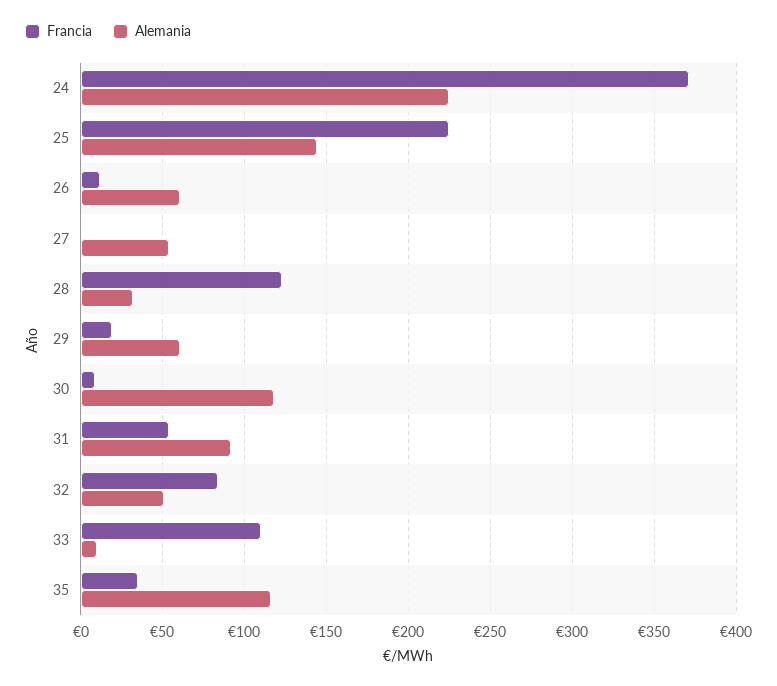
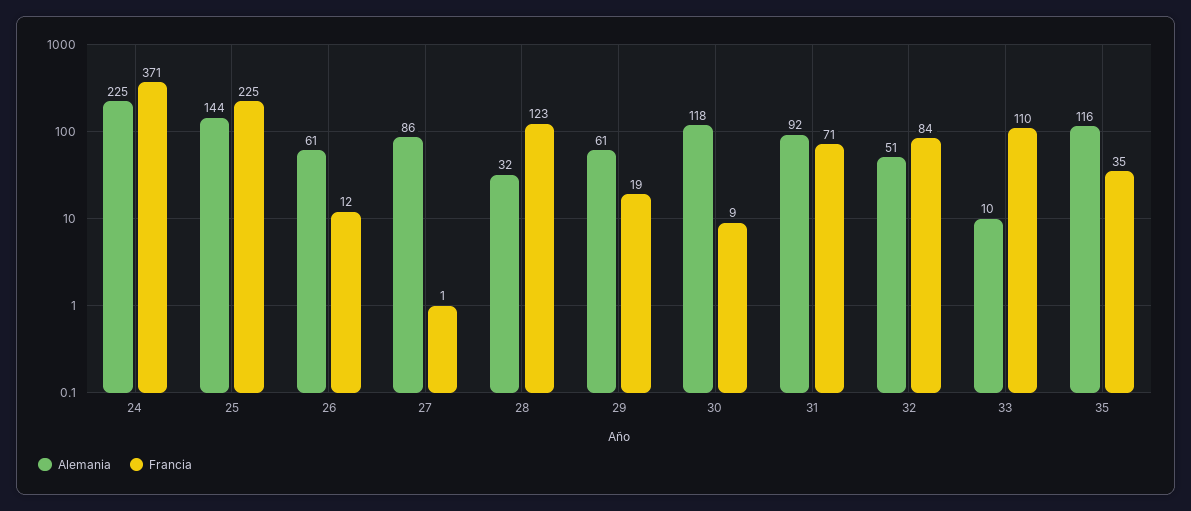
Alemania, 27: 55 -> 86
Francia, 31: 55 -> 71

